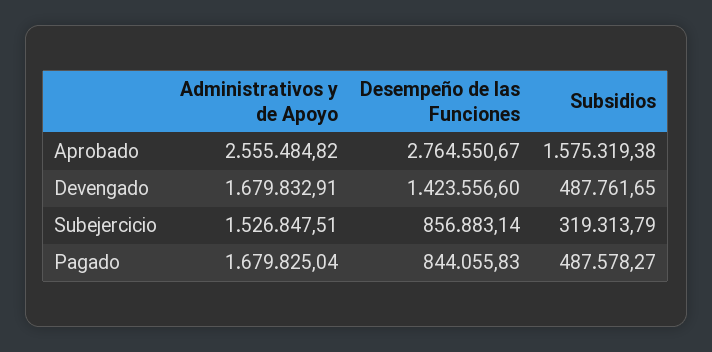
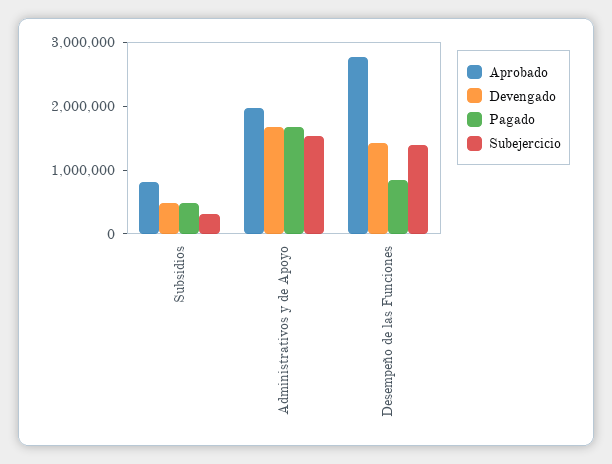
Aprobado, Administrativos y de Apoyo: 2555484.82 -> 2000000
Aprobado, Subsidios: 1575319.38 -> 800000
Subejercicio, Desempeño de las Funciones: 856883.14 -> 1400000

